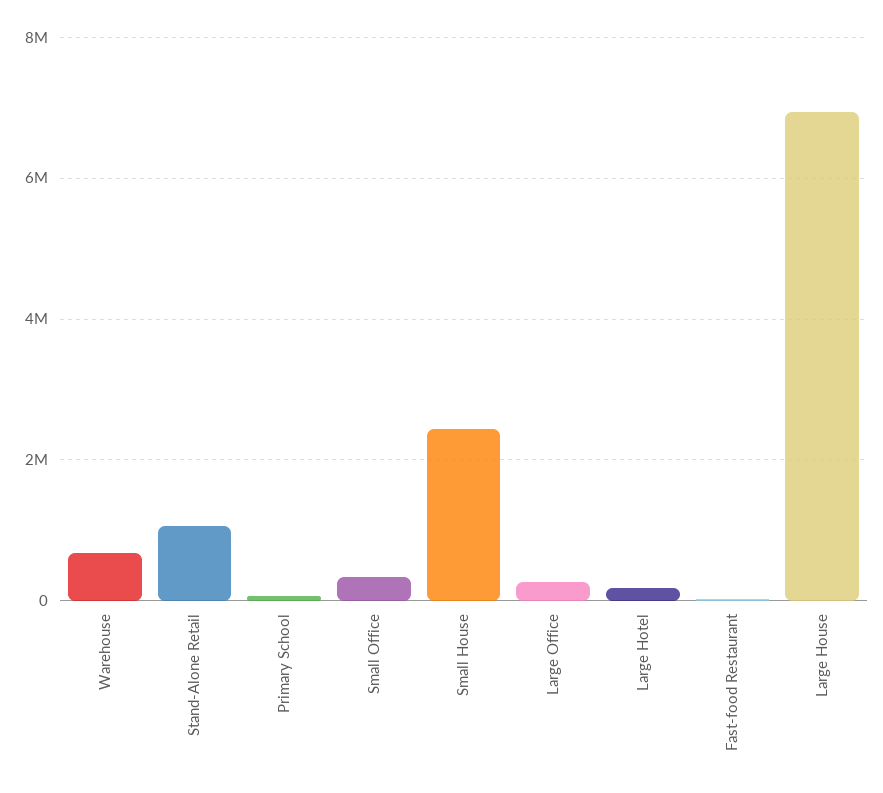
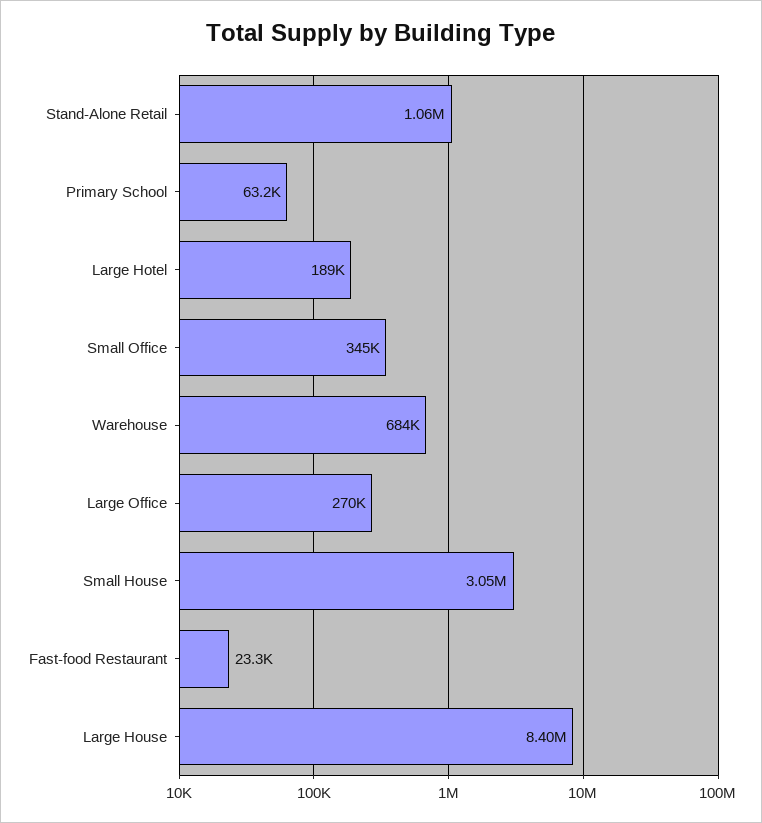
Small House: 2400000 -> 3050000
Large House: 7000000 -> 8400000

